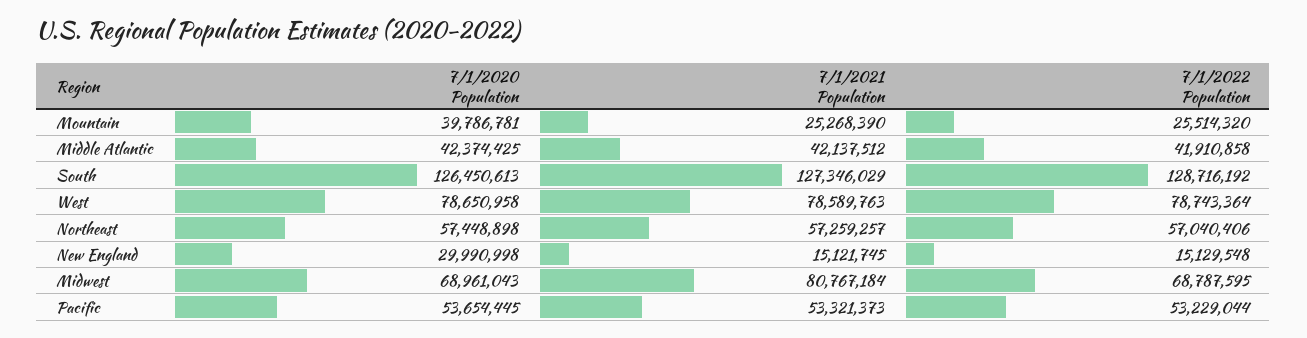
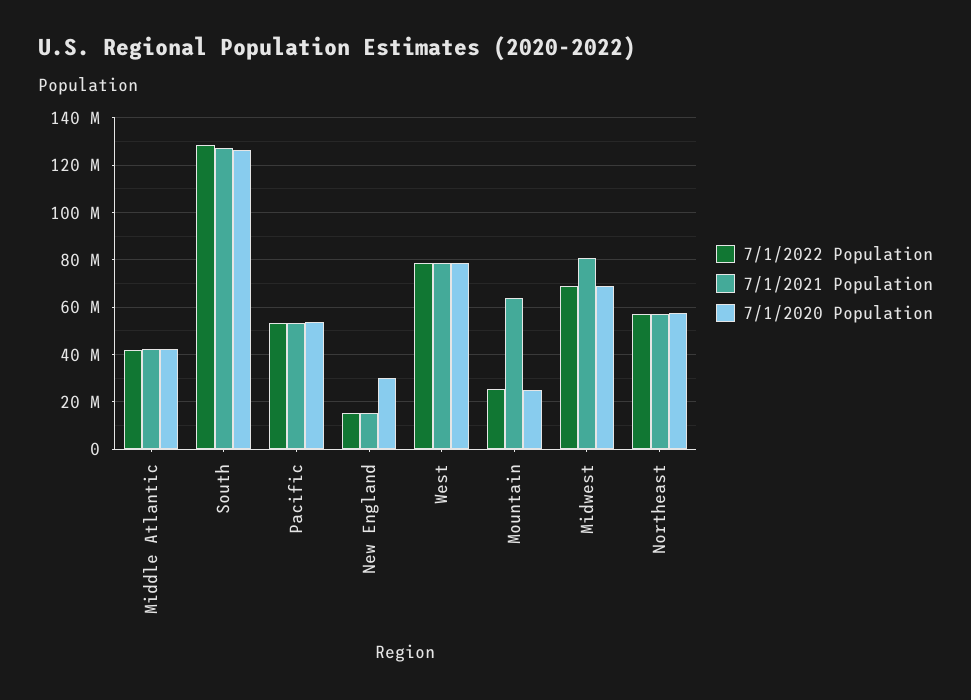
7/1/2020 Population, Mountain: 39786781 -> 25000000
7/1/2021 Population, Mountain: 25268390 -> 65000000

